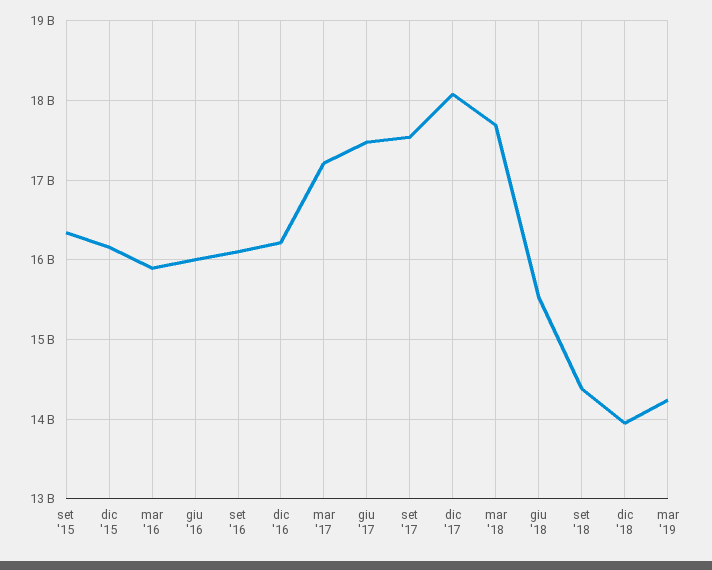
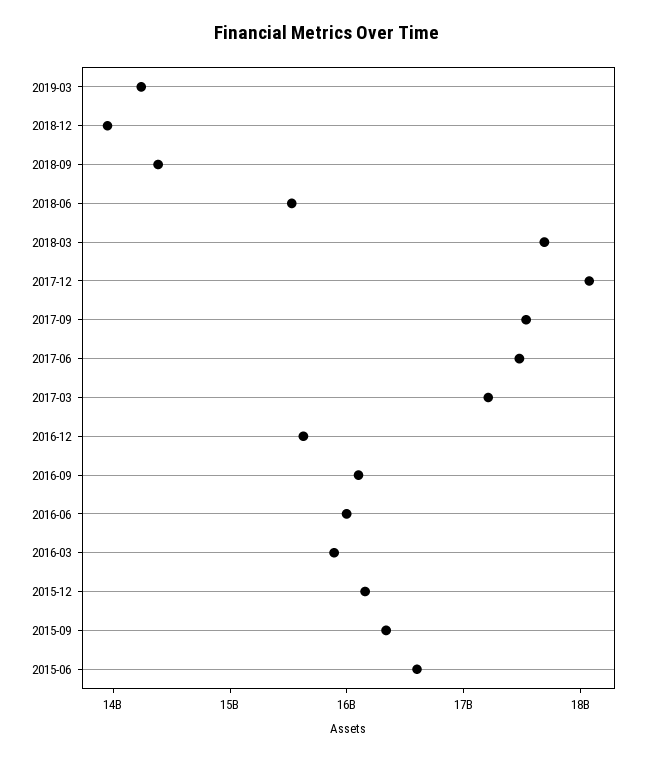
dic '16: 16200000000 -> 15600000000
2015-06: none -> 16600000000

